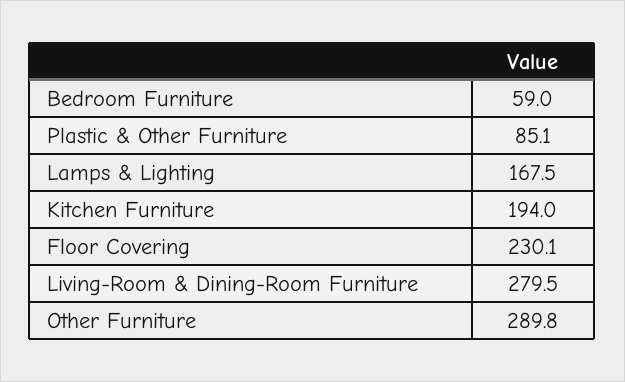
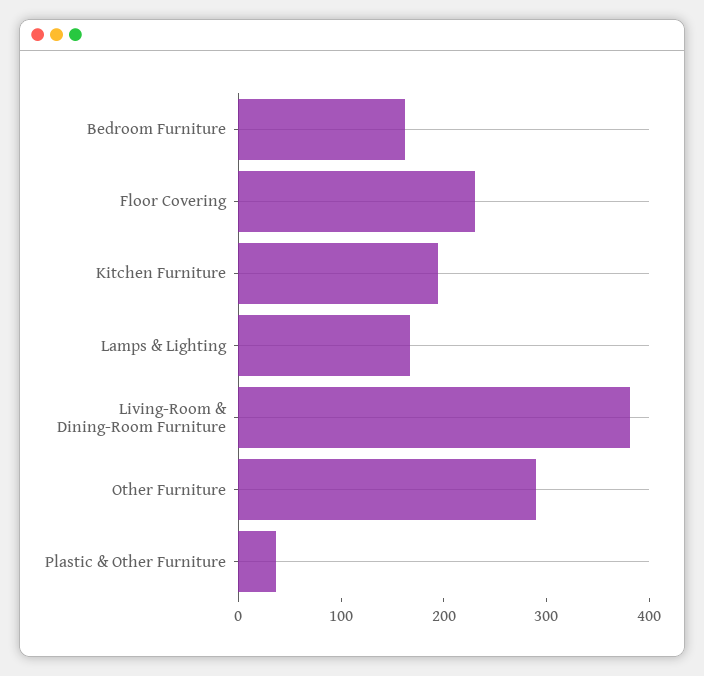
Bedroom Furniture: 59 -> 160
Plastic & Other Furniture: 85.1 -> 40
Living-Room & Dining-Room Furniture: 279.5 -> 380

